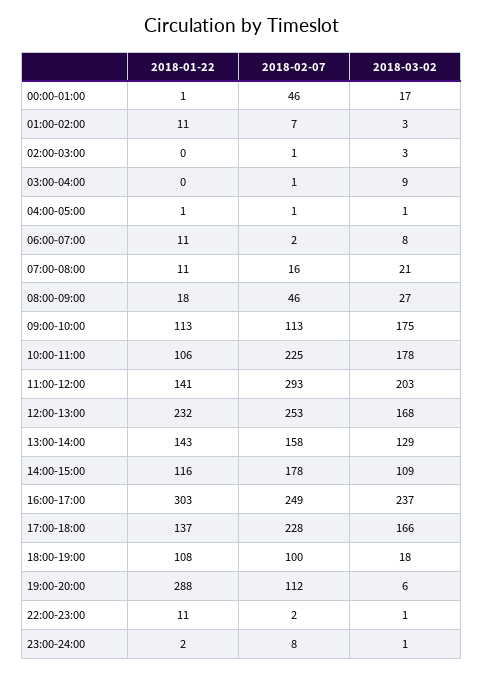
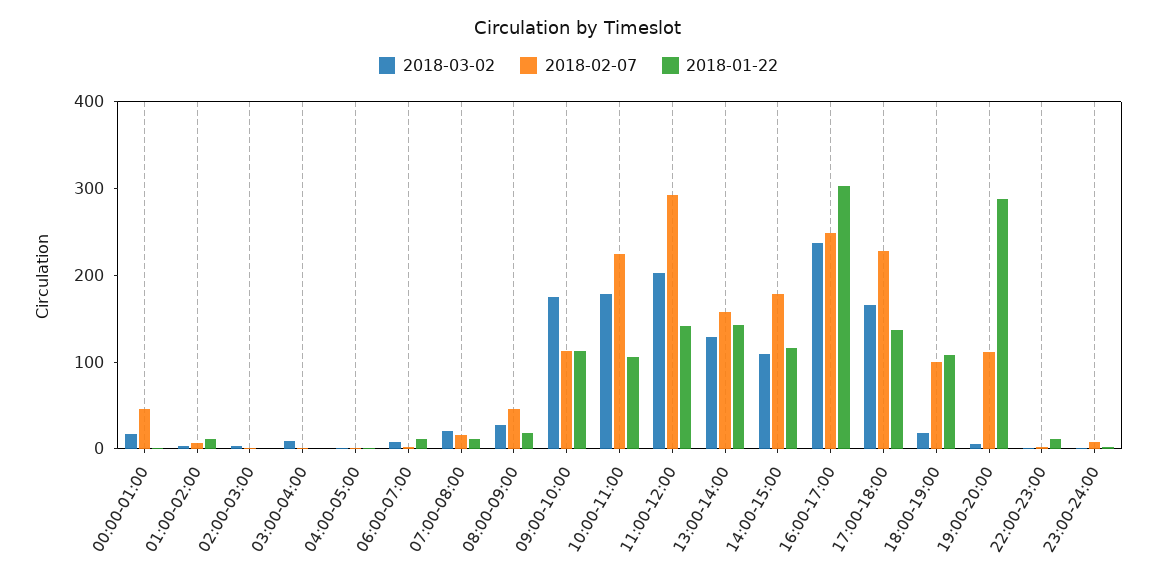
2018-01-22, 12:00-13:00: 232 -> none
2018-02-07, 12:00-13:00: 253 -> none
2018-03-02, 12:00-13:00: 168 -> none

